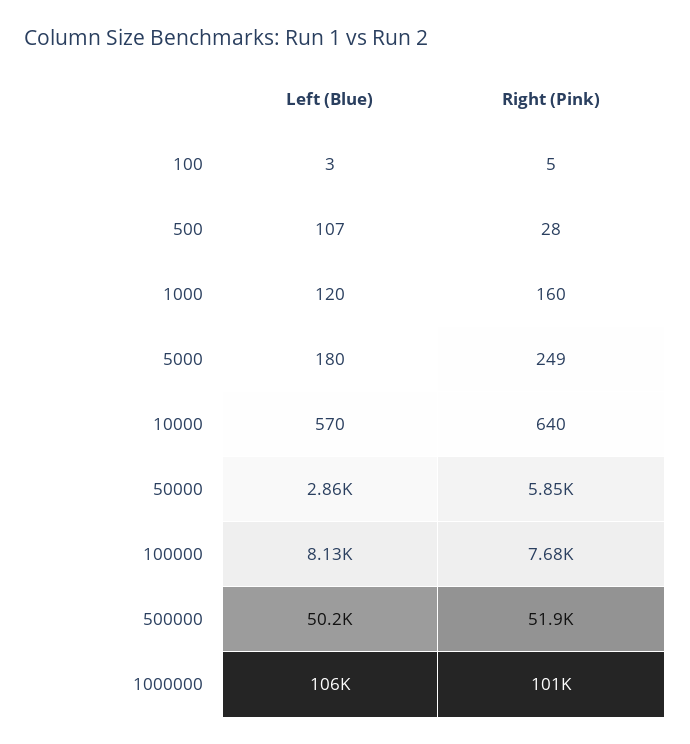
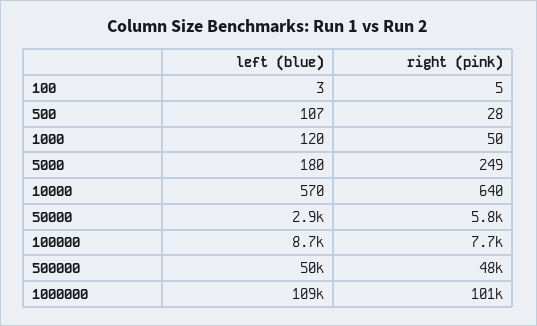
Right (Pink), 1000: 160 -> 50
Left (Blue), 100000: 8130 -> 8700
Right (Pink), 500000: 51900 -> 48000
Left (Blue), 1000000: 106000 -> 109000

